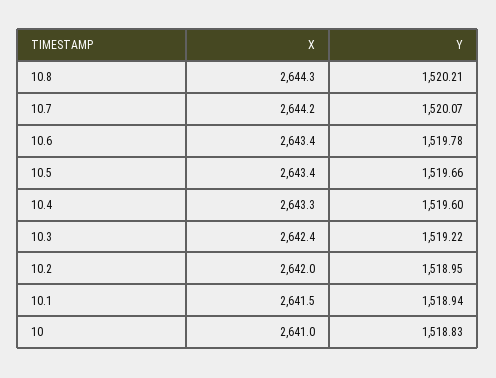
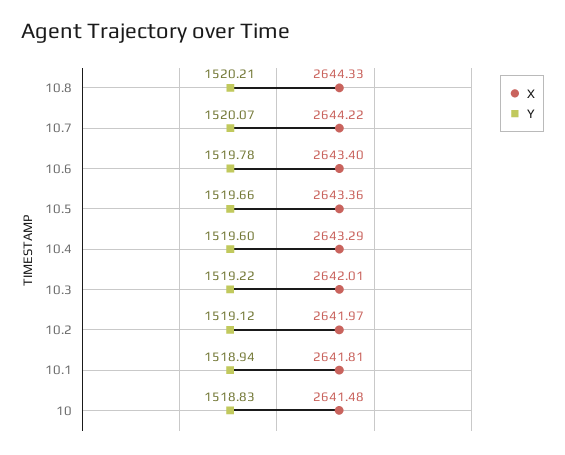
X, 10.3: 2642.4 -> 2642.01
Y, 10.2: 1518.95 -> 1519.12
X, 10.1: 2641.5 -> 2641.81
X, 10: 2641 -> 2641.48

